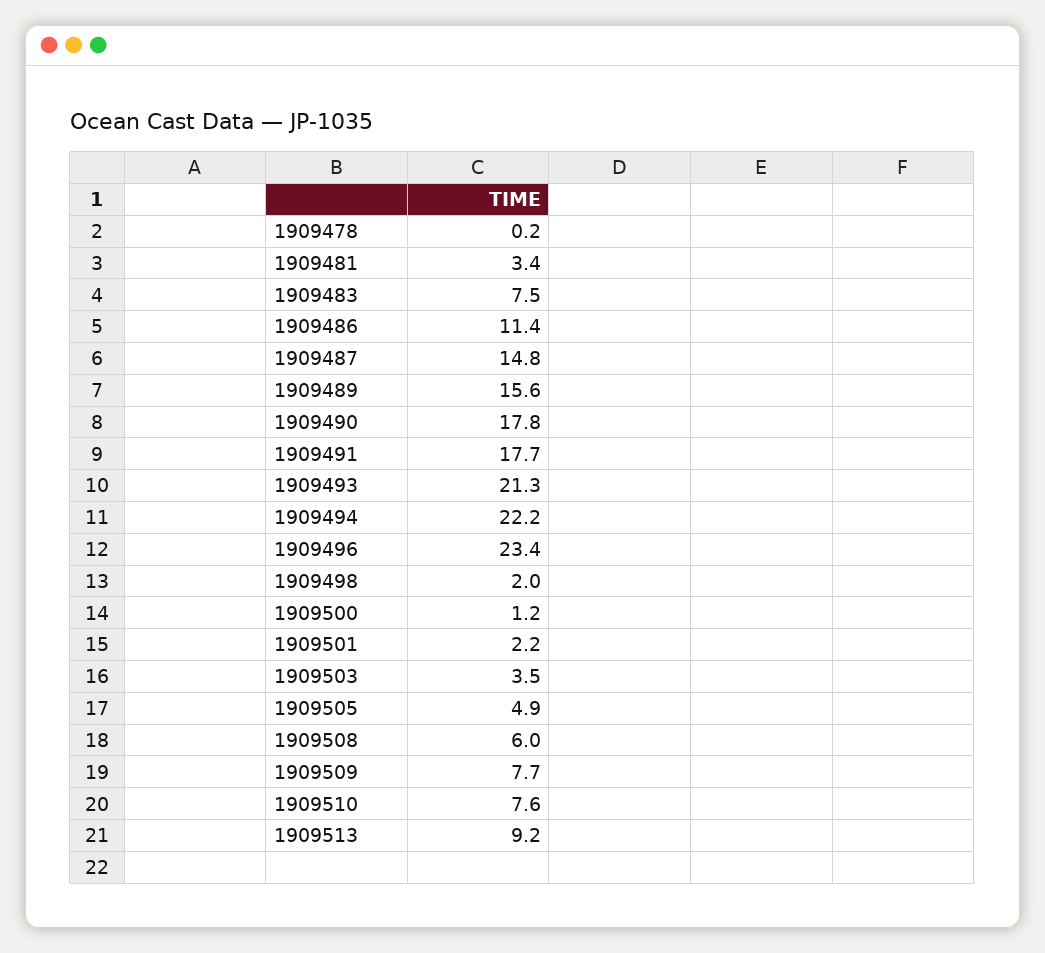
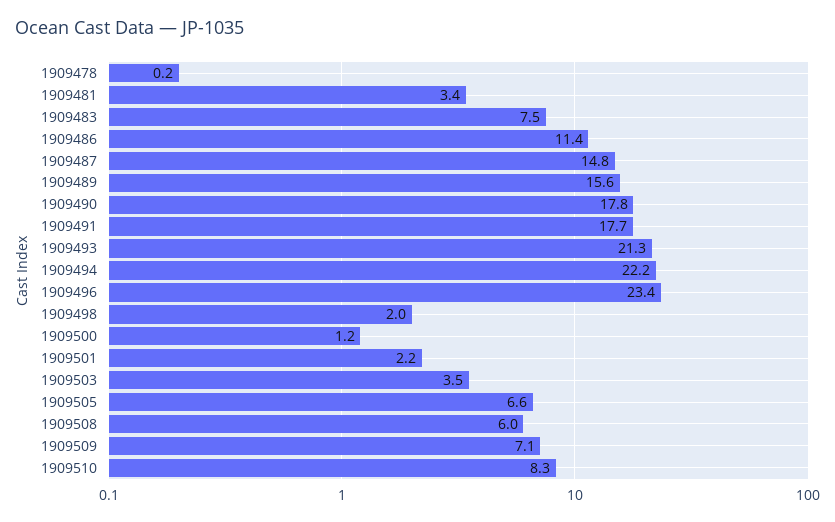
1909505: 4.9 -> 6.6
1909509: 7.7 -> 7.1
1909510: 7.6 -> 8.3
1909513: 9.2 -> none

